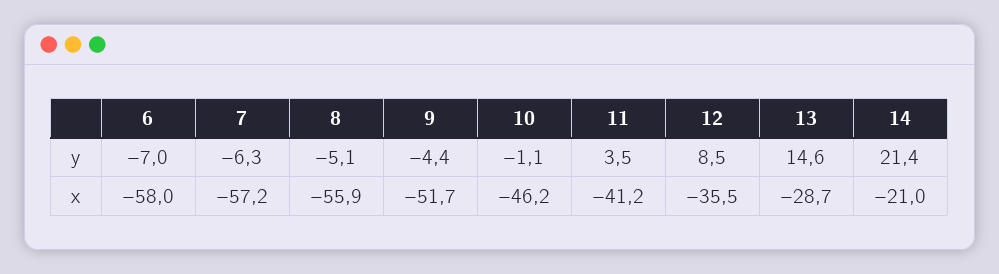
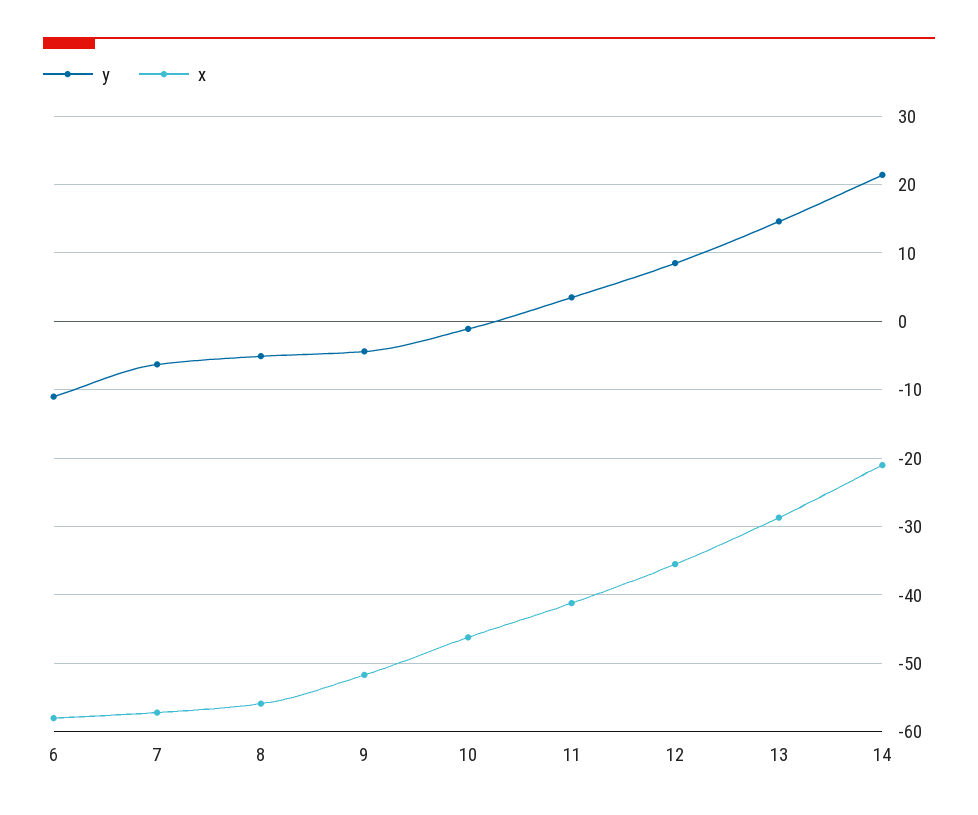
y, 6: -7 -> -11

